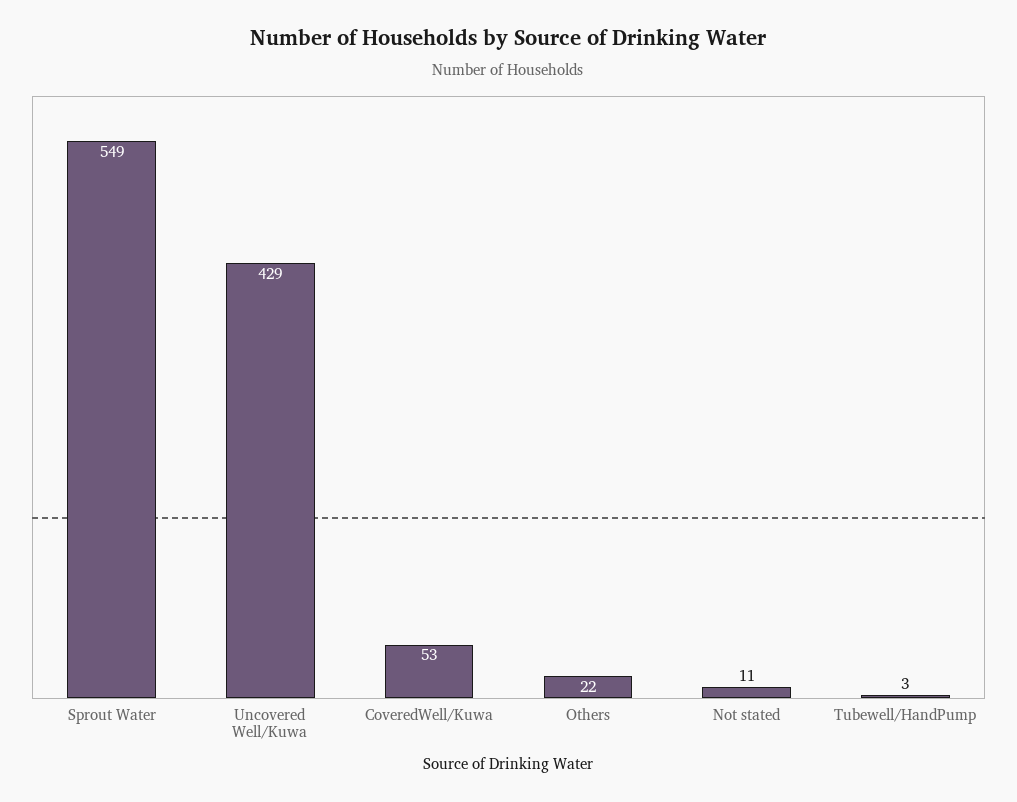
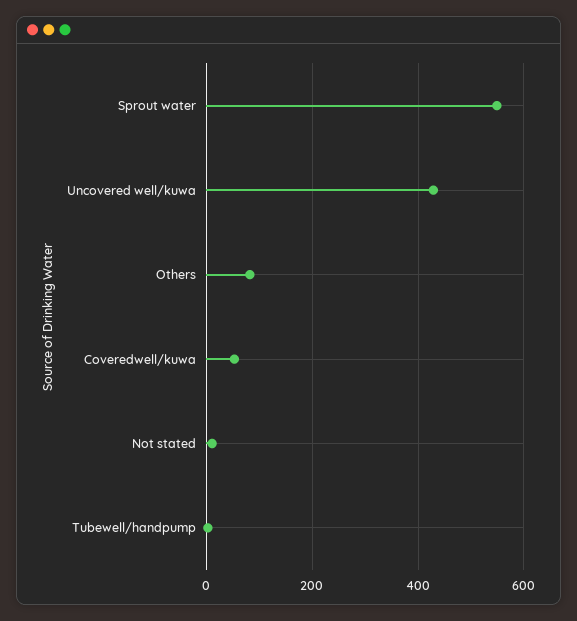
Others: 22 -> 80

